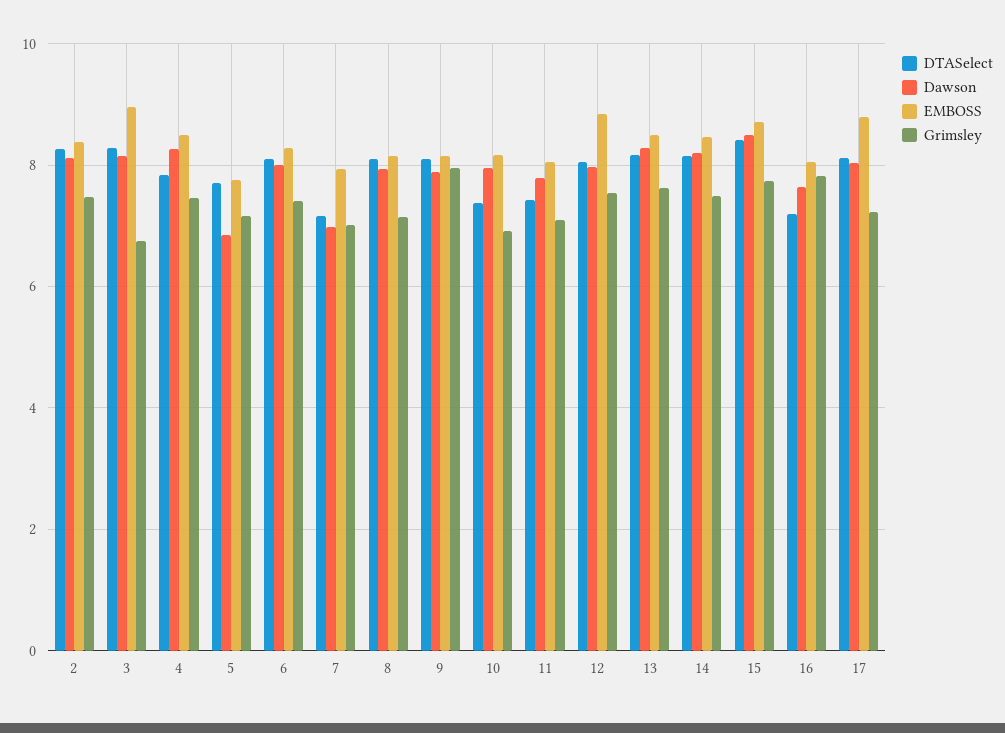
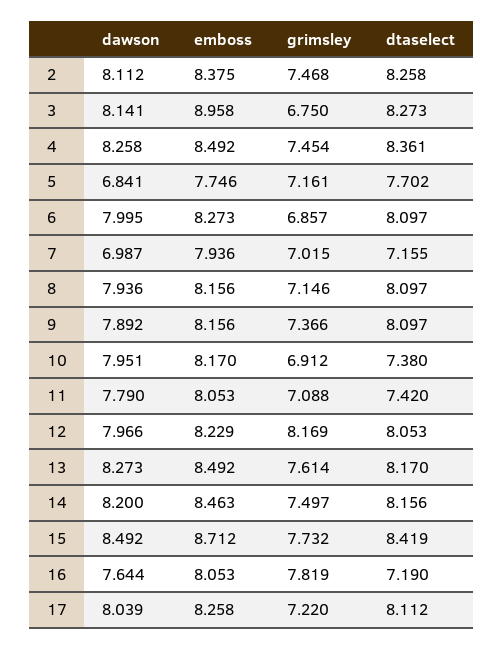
DTASelect, 4: 7.8 -> 8.361
Grimsley, 6: 7.4 -> 6.857
Grimsley, 9: 8 -> 7.366
EMBOSS, 12: 8.8 -> 8.229
Grimsley, 12: 7.6 -> 8.169
EMBOSS, 17: 8.8 -> 8.258

